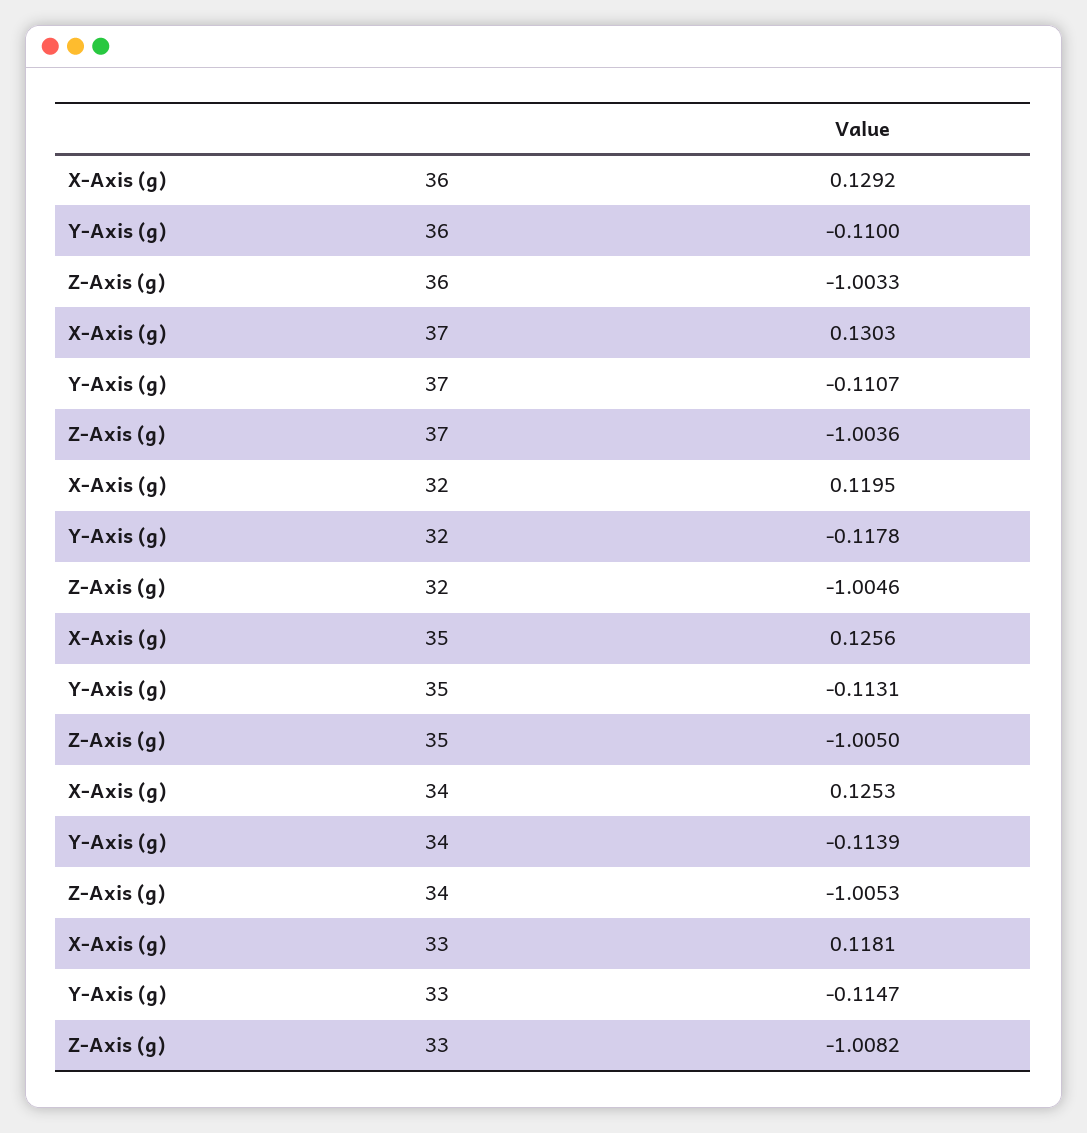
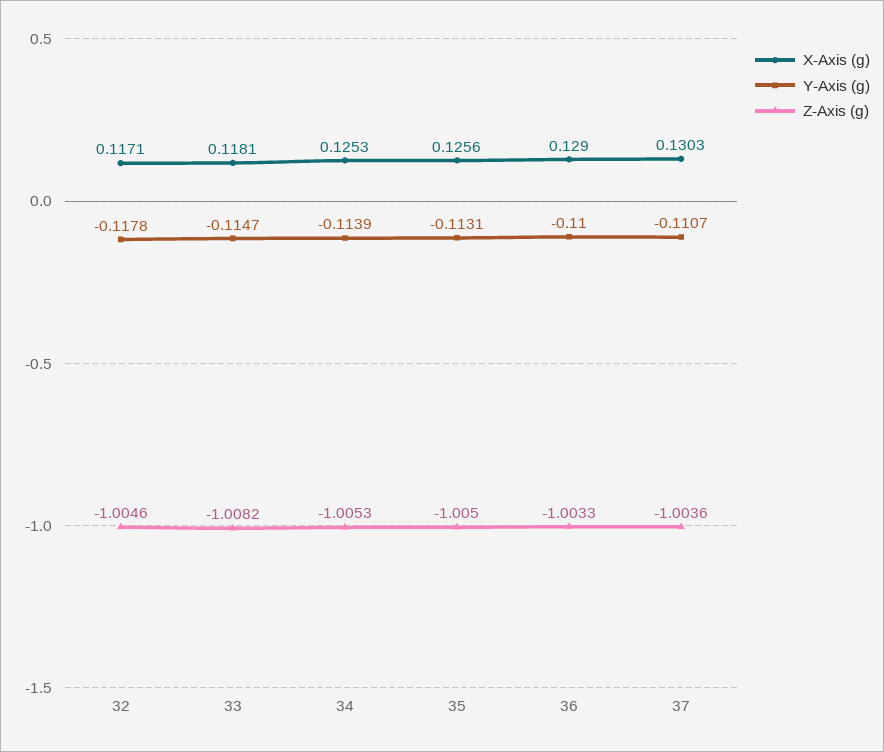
X-Axis (g), 36: 0.1292 -> 0.129
X-Axis (g), 32: 0.1195 -> 0.1171

